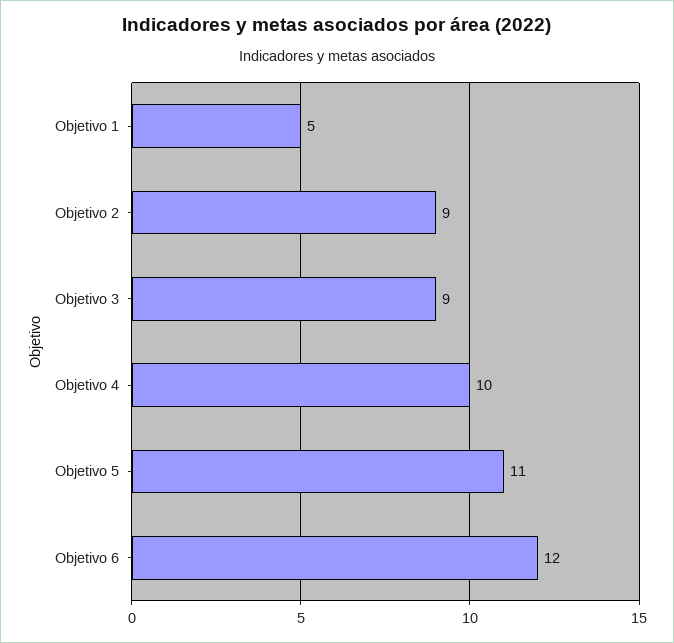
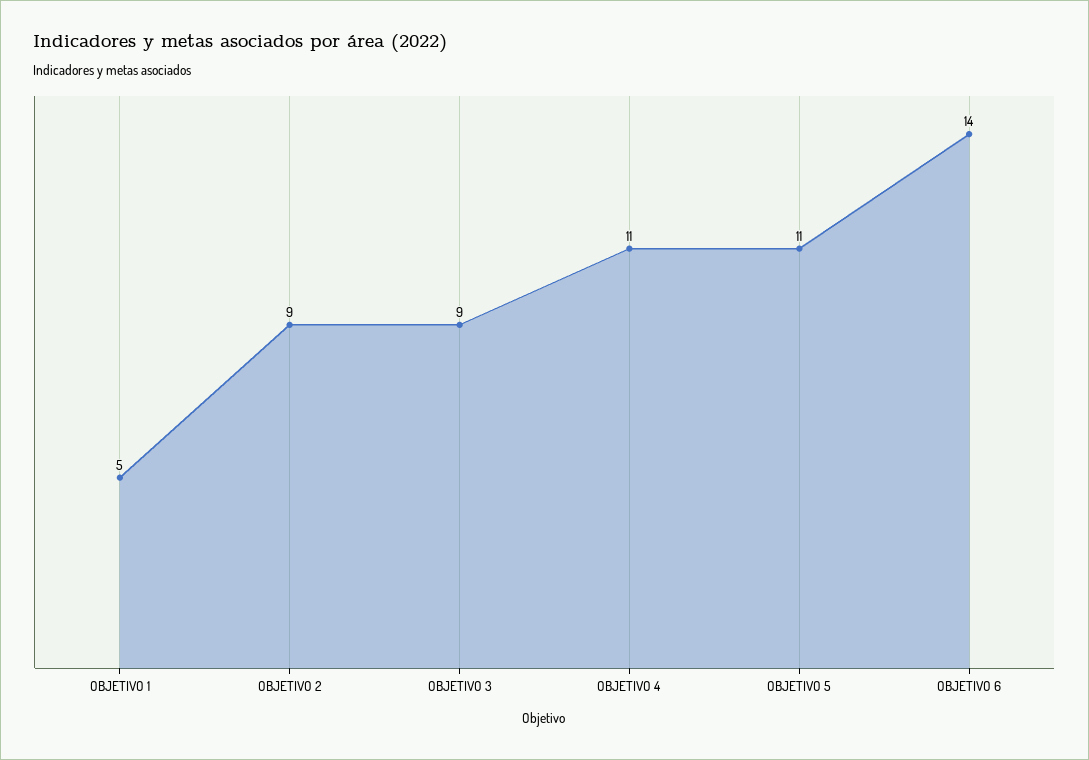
Objetivo 4: 10 -> 11
Objetivo 6: 12 -> 14

